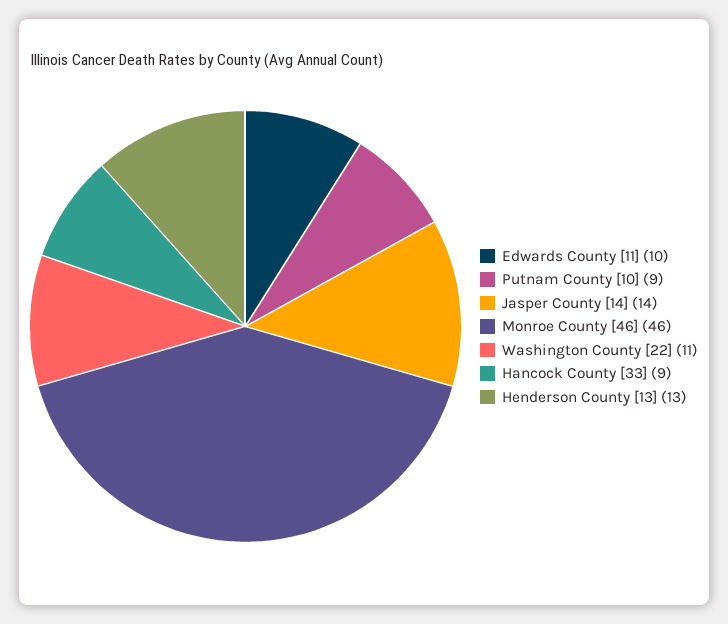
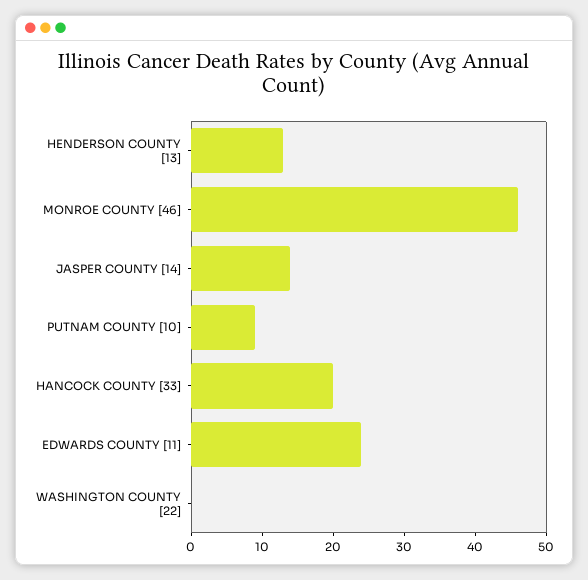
Edwards County [11]: 10 -> 25
Washington County [22]: 11 -> 0
Hancock County [33]: 9 -> 20

